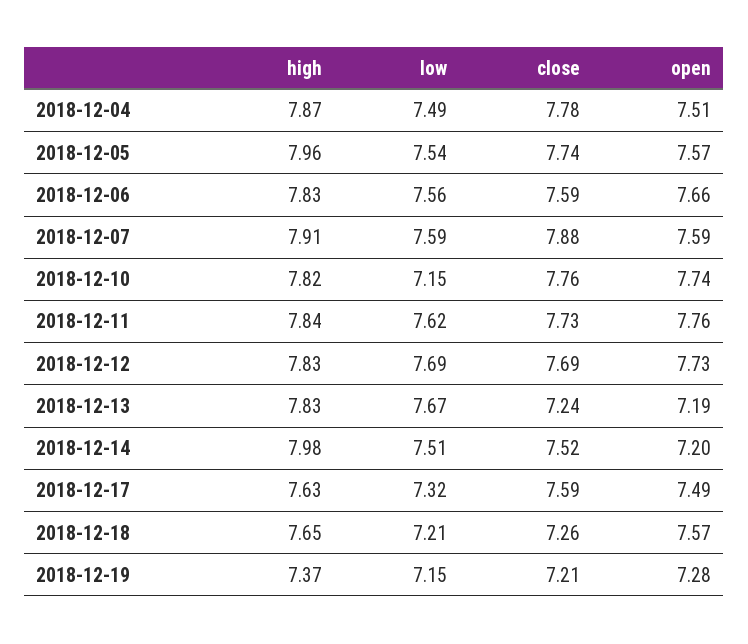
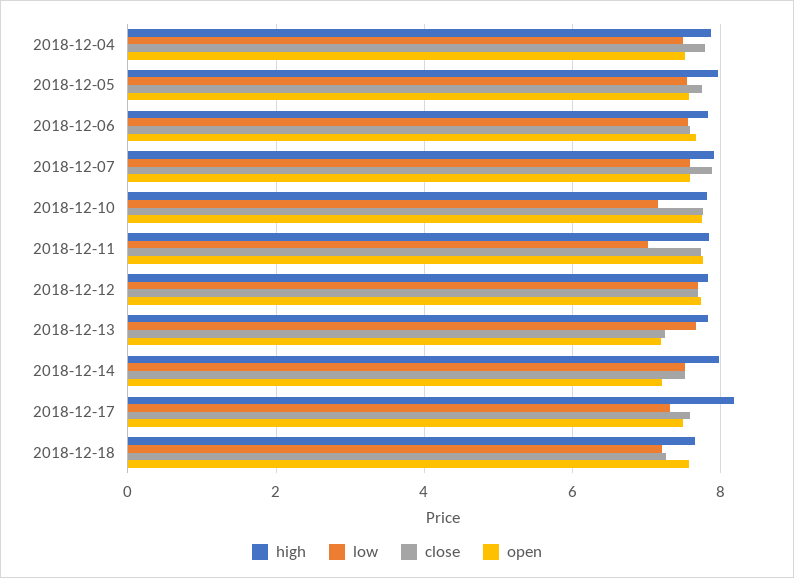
low, 2018-12-11: 7.62 -> 7
high, 2018-12-17: 7.63 -> 8.2
high, 2018-12-19: 7.37 -> none
low, 2018-12-19: 7.15 -> none
close, 2018-12-19: 7.21 -> none
open, 2018-12-19: 7.28 -> none

